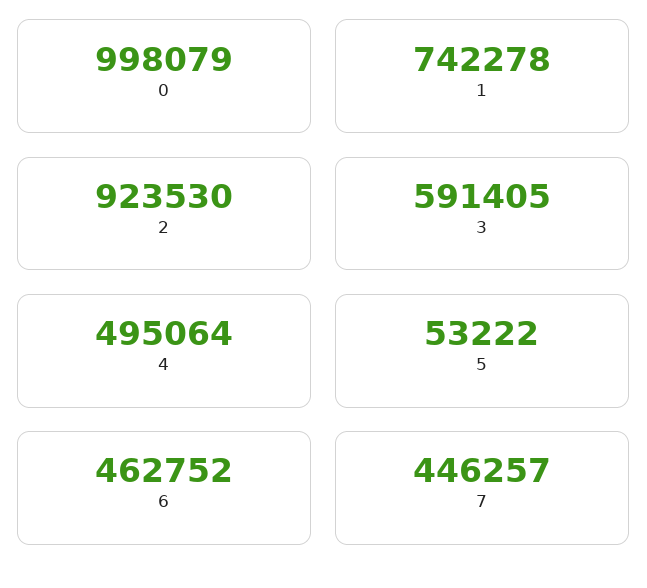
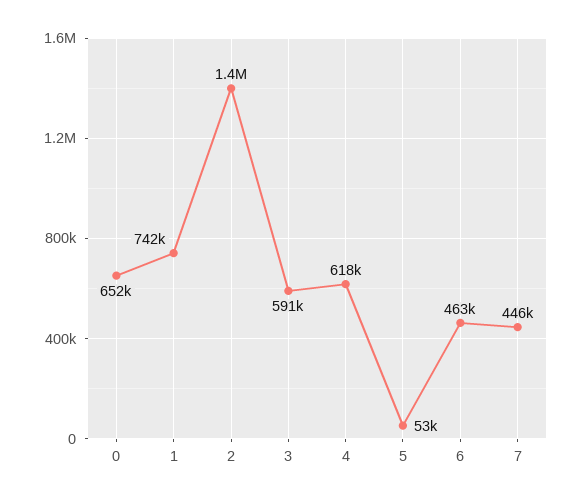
0: 998079 -> 652000
2: 923530 -> 1400000
4: 495064 -> 618000

